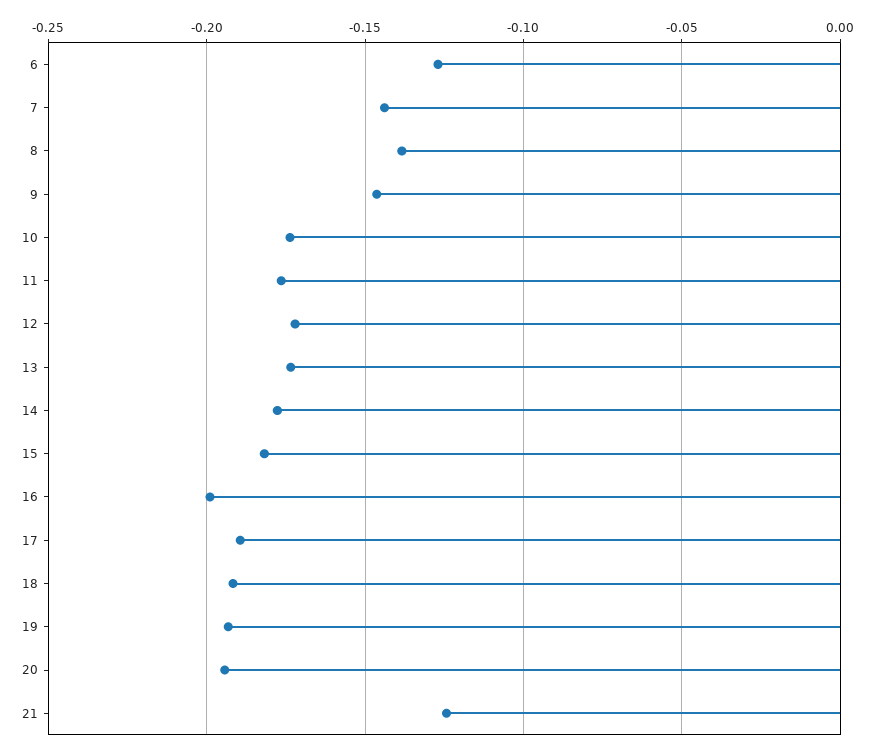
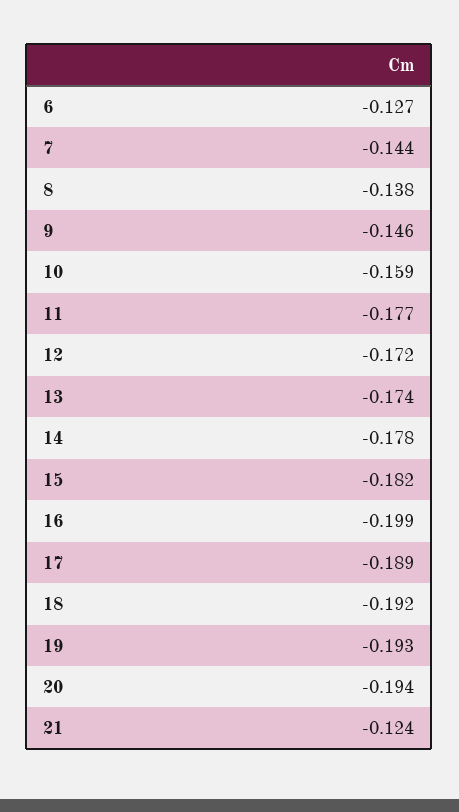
10: -0.175 -> -0.159

